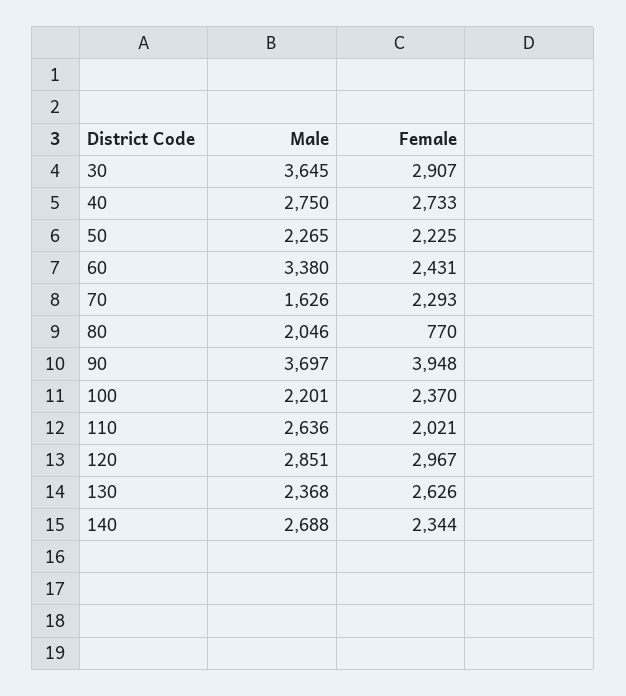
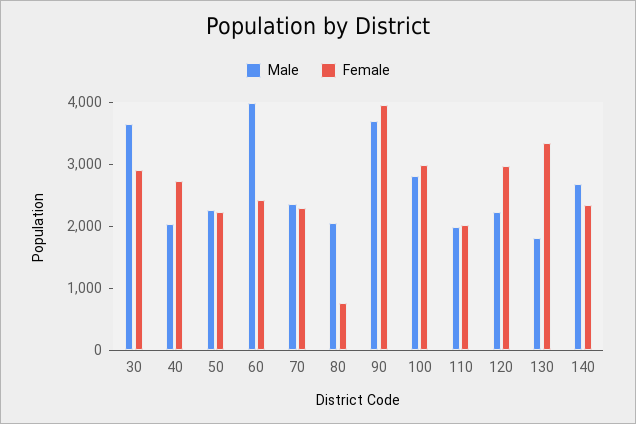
Male, 40: 2750 -> 2000
Male, 60: 3380 -> 4000
Male, 70: 1626 -> 2400
Male, 100: 2201 -> 2800
Female, 100: 2370 -> 3000
Male, 110: 2636 -> 2000
Male, 120: 2851 -> 2200
Male, 130: 2368 -> 1800
Female, 130: 2626 -> 3400

